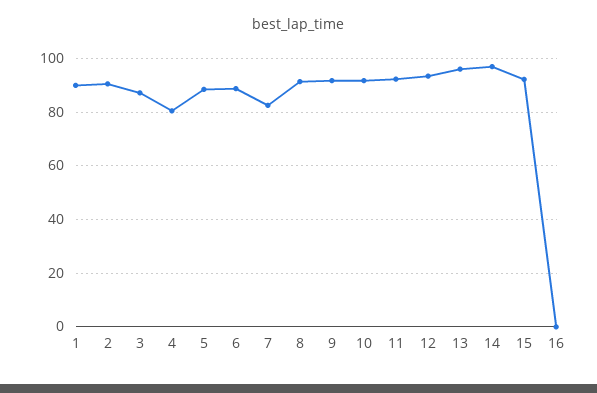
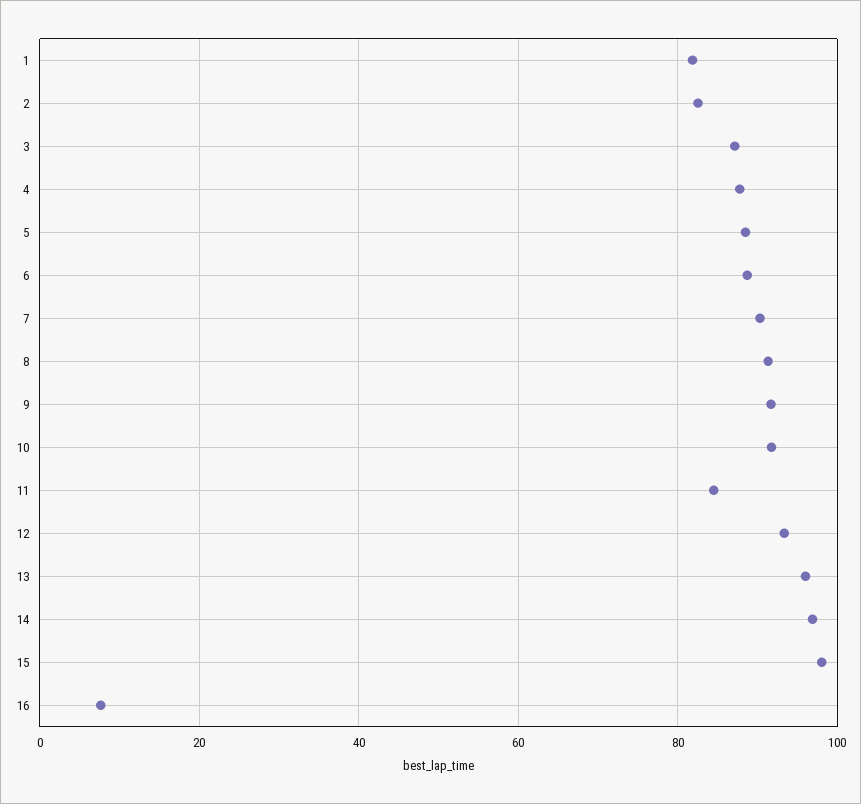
1: 90 -> 82
2: 90 -> 82
4: 80 -> 88
7: 82.5 -> 90
11: 92.5 -> 84
15: 92.5 -> 98
16: 0 -> 8

